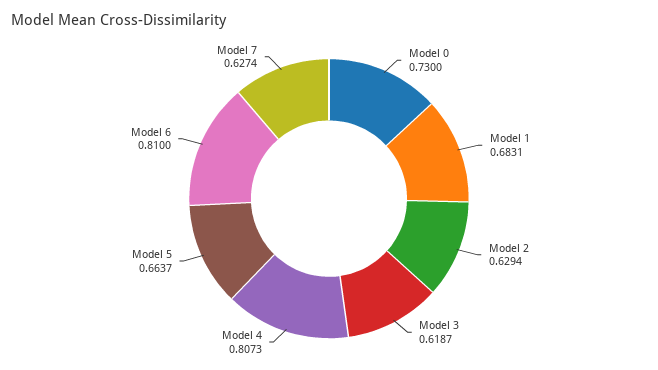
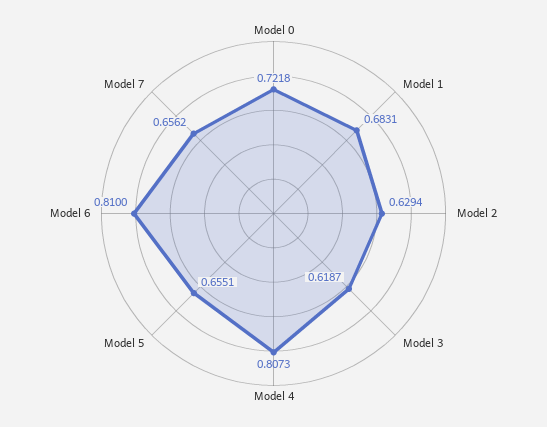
Model 0: 0.73 -> 0.7218
Model 5: 0.6637 -> 0.6551
Model 7: 0.6274 -> 0.6562

